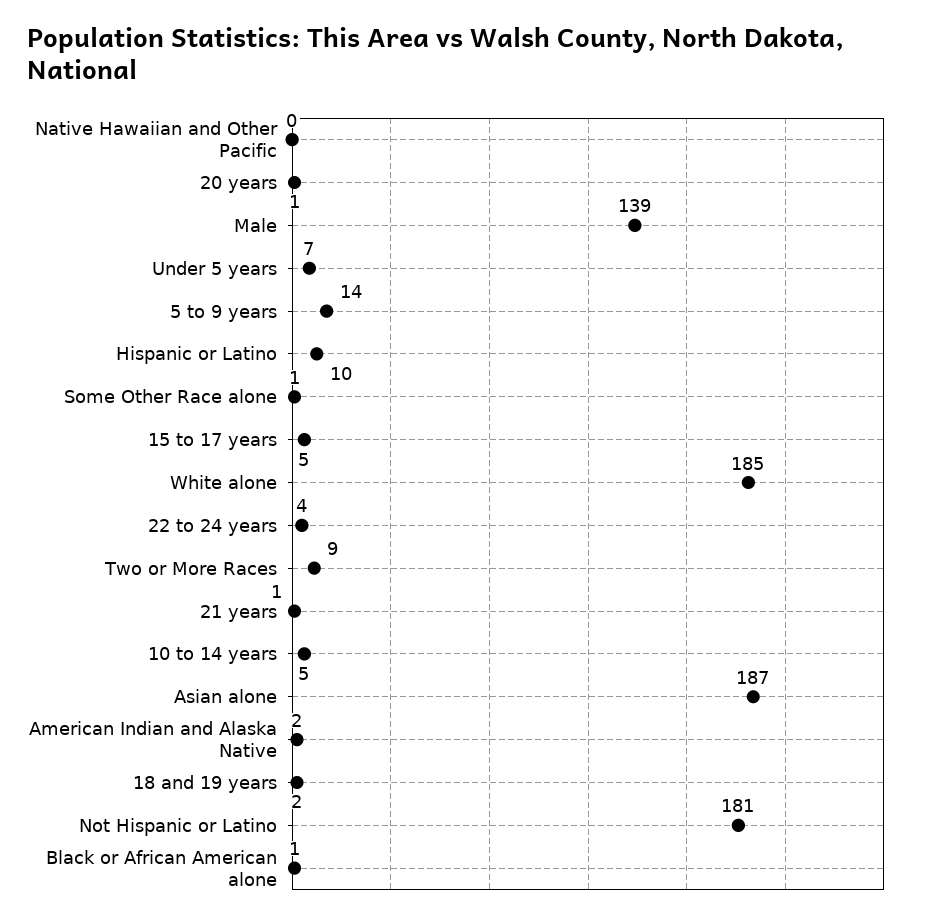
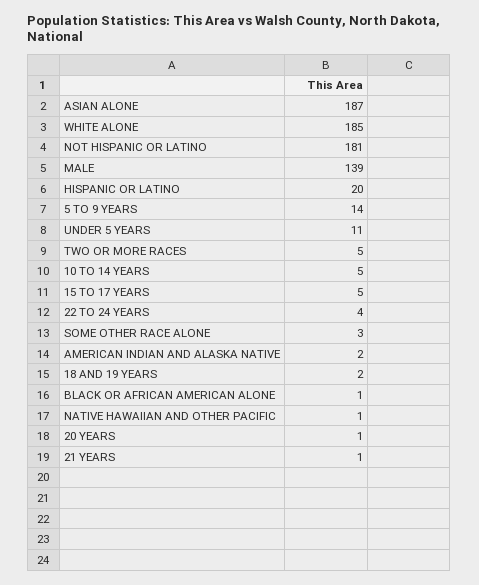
Native Hawaiian and Other Pacific: 0 -> 1
Under 5 years: 7 -> 11
Hispanic or Latino: 10 -> 20
Some Other Race alone: 1 -> 3
Two or More Races: 9 -> 5

